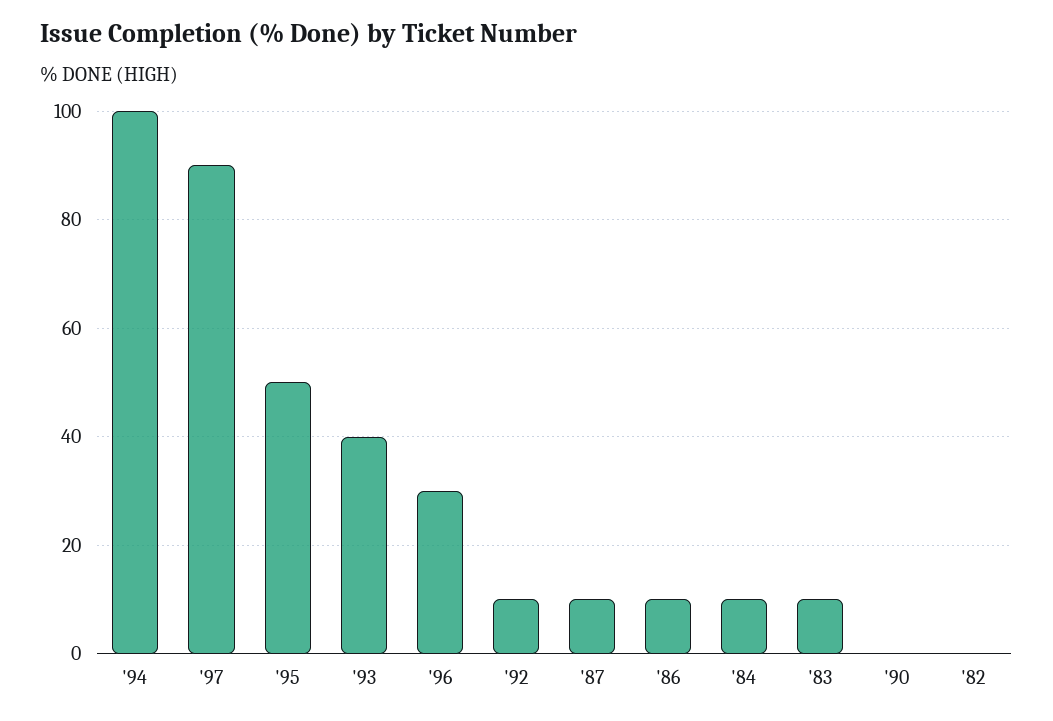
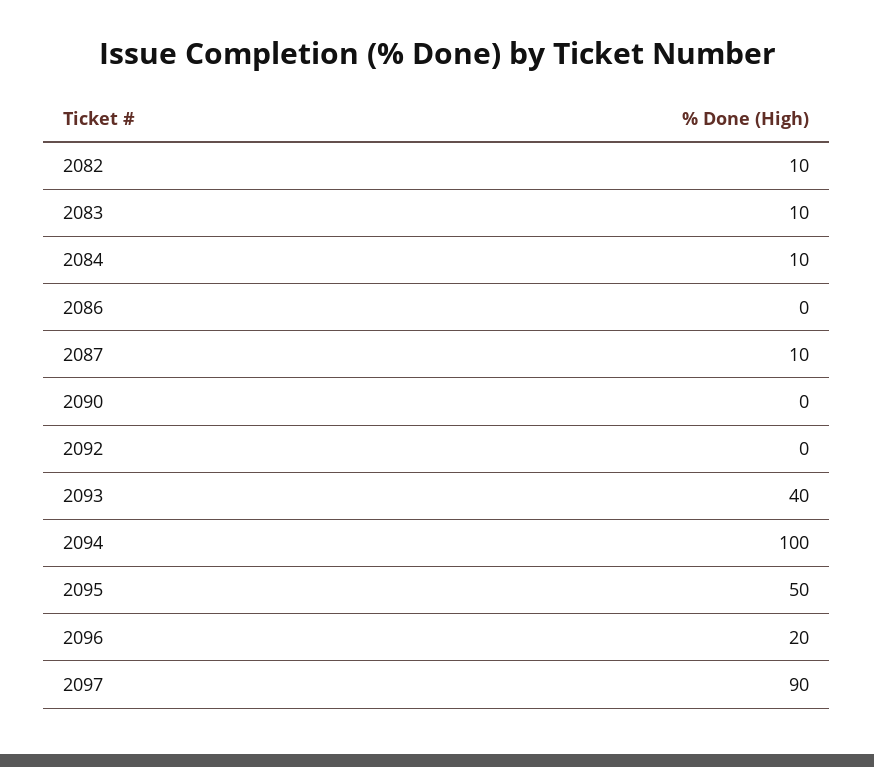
'96: 30 -> 20
'92: 10 -> 0
'86: 10 -> 0
'82: 0 -> 10

